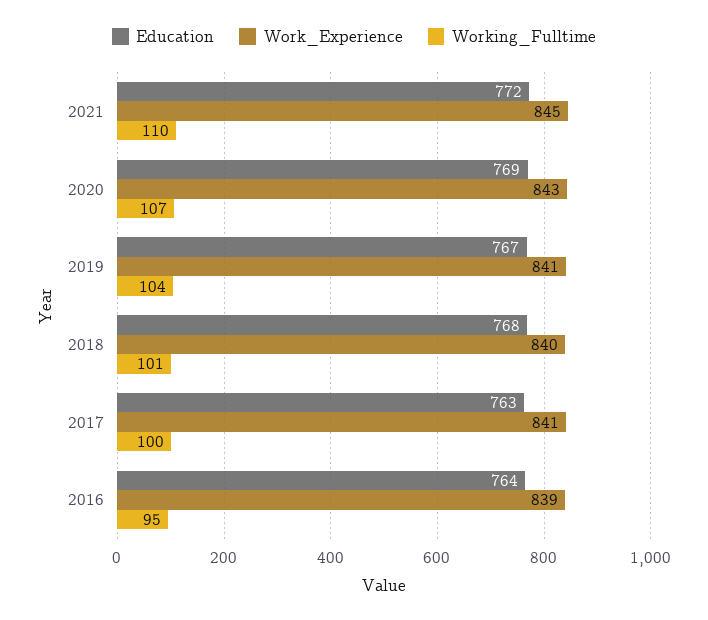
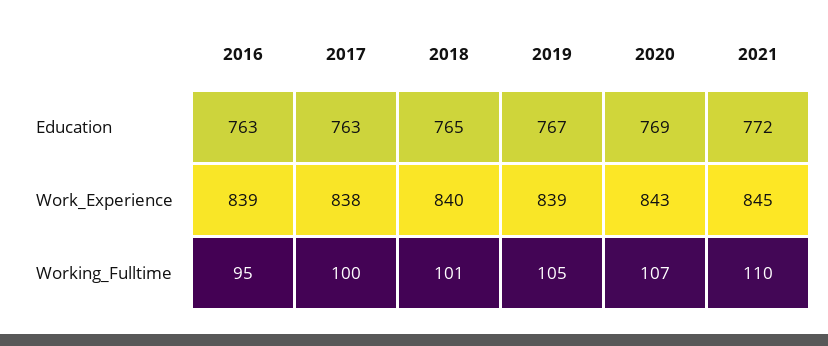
Work_Experience, 2019: 841 -> 839
Working_Fulltime, 2019: 104 -> 105
Education, 2018: 768 -> 765
Work_Experience, 2017: 841 -> 838
Education, 2016: 764 -> 763

